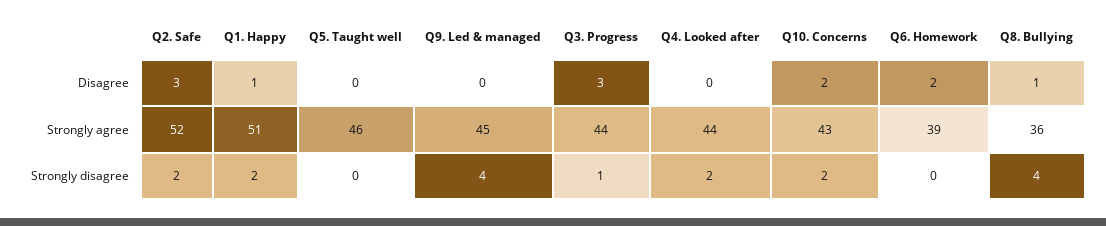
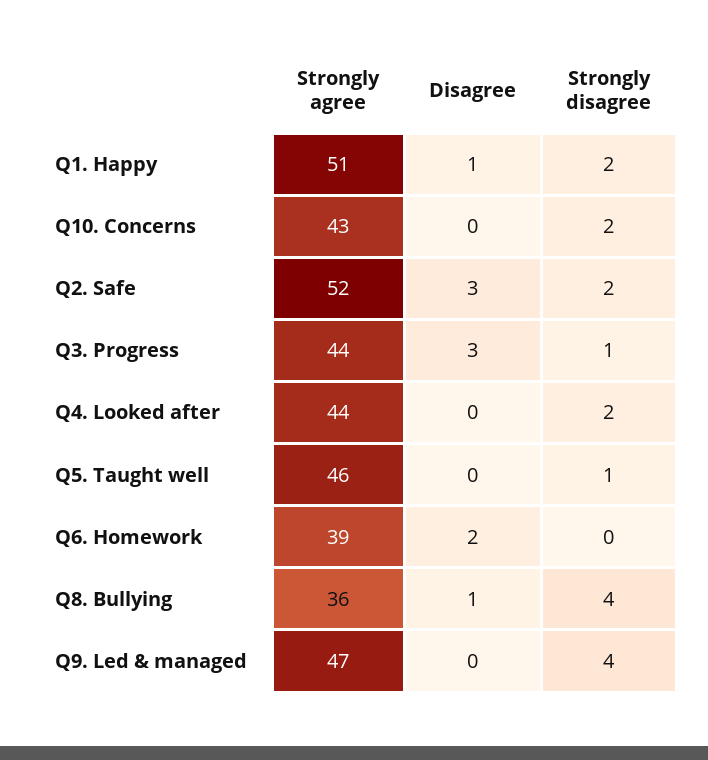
Q10. Concerns, Disagree: 2 -> 0
Q9. Led & managed, Strongly agree: 45 -> 47
Q5. Taught well, Strongly disagree: 0 -> 1

